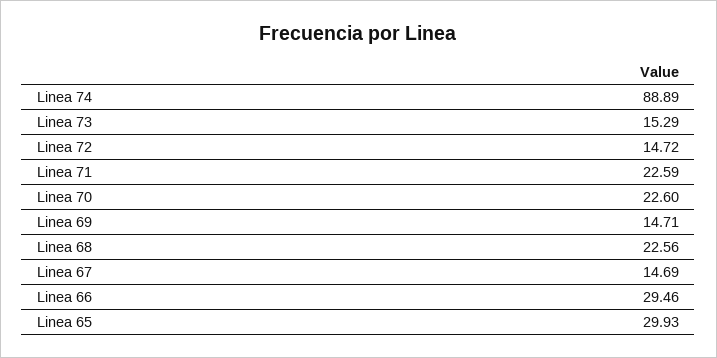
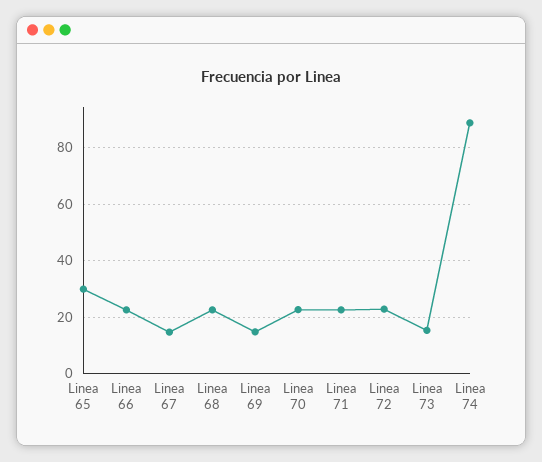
Linea 72: 14.72 -> 22.5
Linea 66: 29.46 -> 22.5

